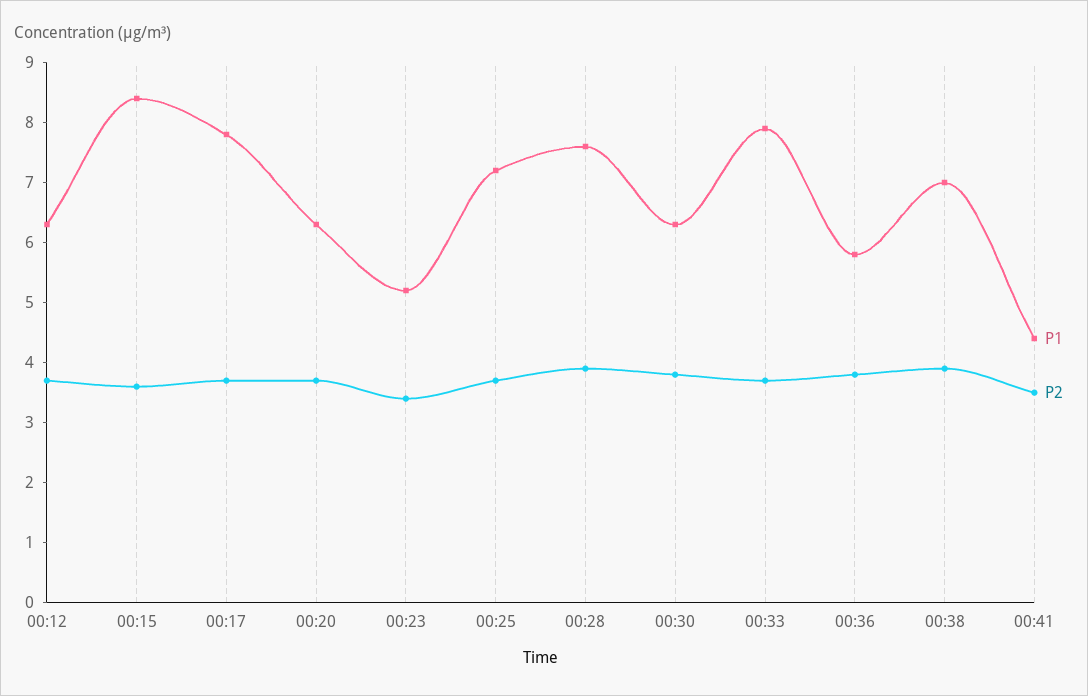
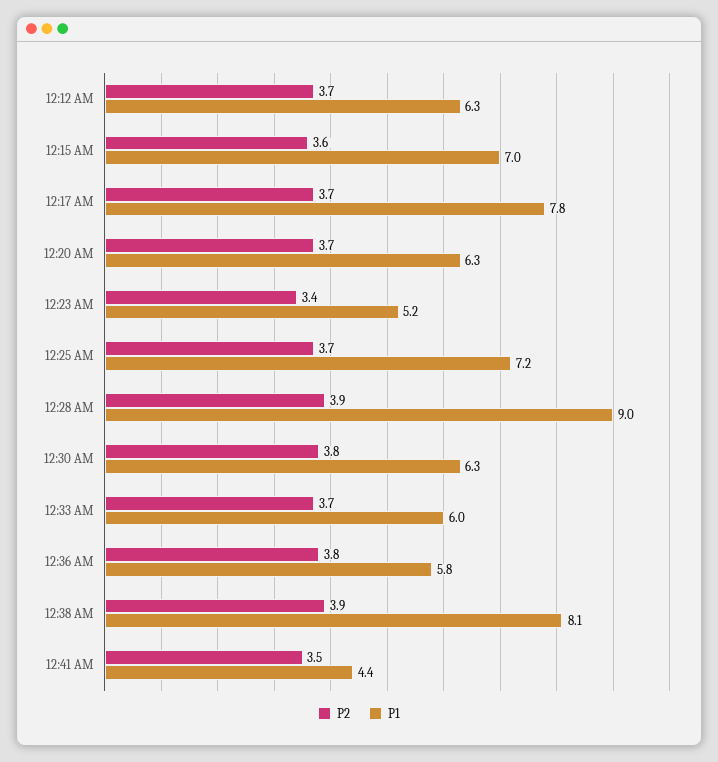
P1, 00:15: 8.5 -> 7
P1, 00:28: 7.5 -> 9
P1, 00:33: 8 -> 6
P1, 00:38: 7 -> 8.1

